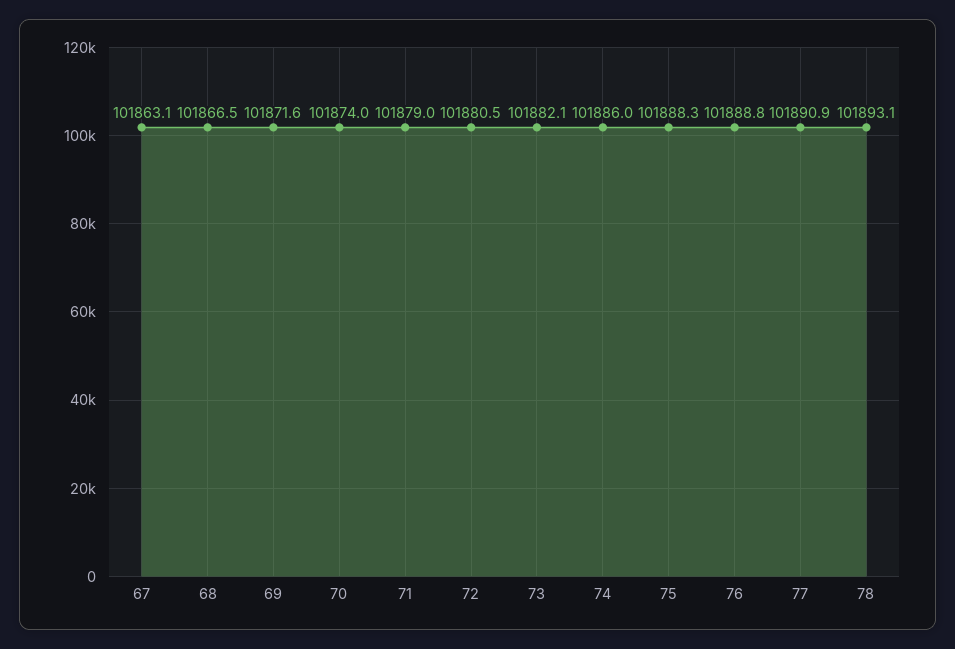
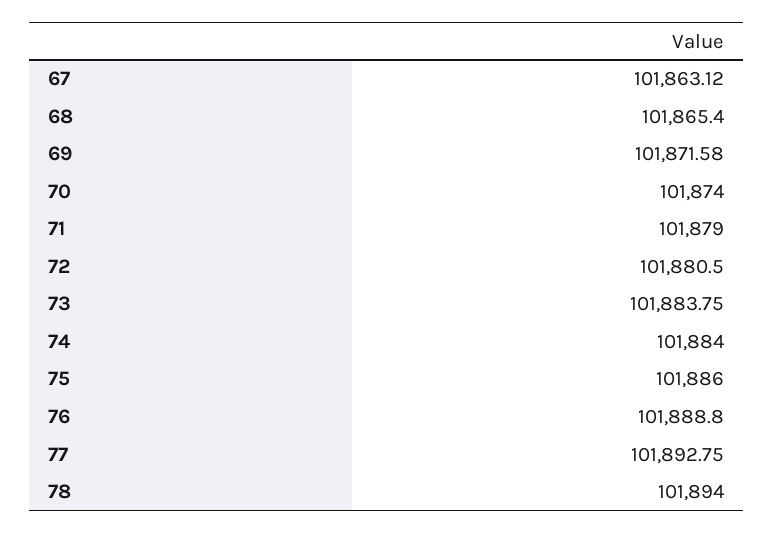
68: 101866.5 -> 101865.4
73: 101882.1 -> 101883.75
74: 101886 -> 101884
75: 101888.3 -> 101886
77: 101890.9 -> 101892.75
78: 101893.1 -> 101894

